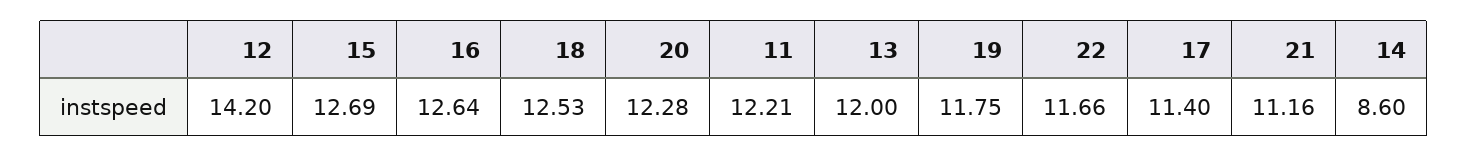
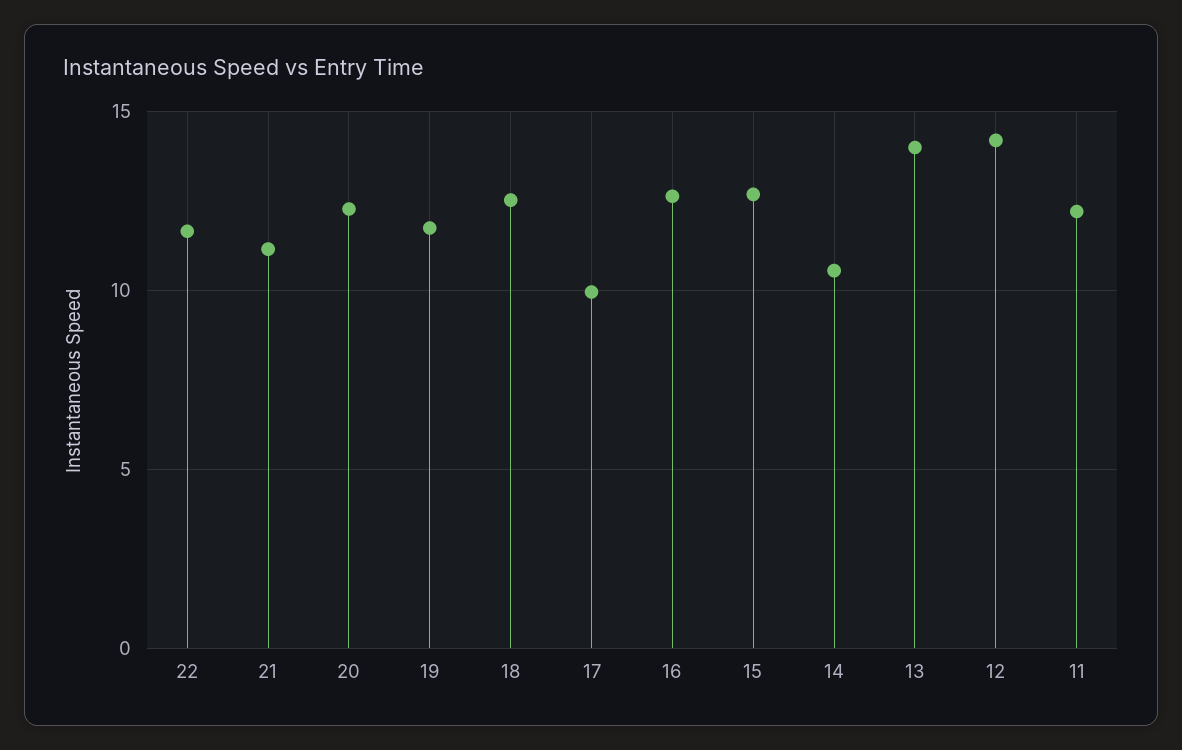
13: 12 -> 14
17: 11.4 -> 10
14: 8.6 -> 10.5

